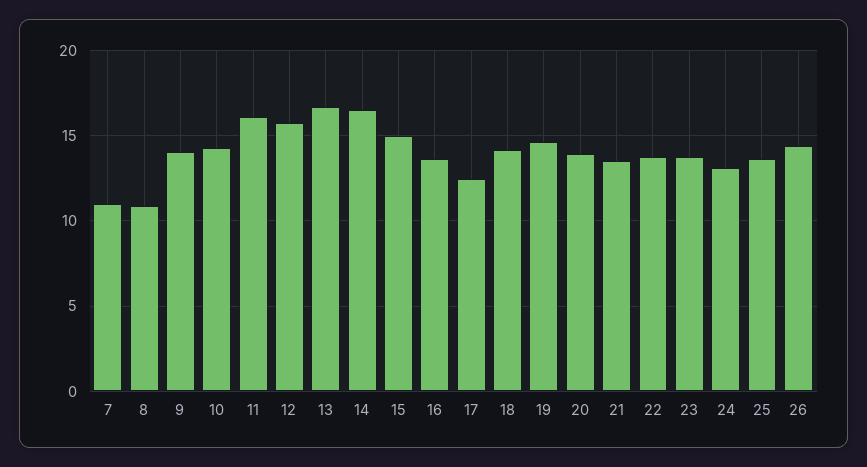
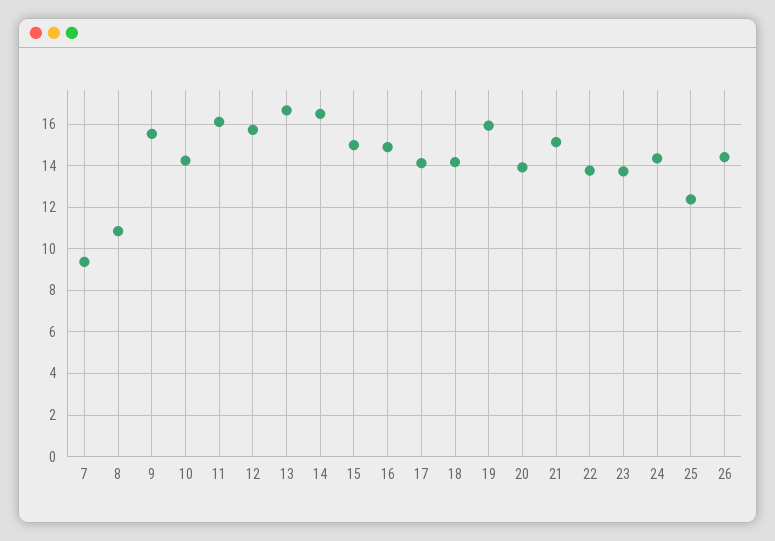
7: 11 -> 9.5
9: 14 -> 15.5
16: 13.5 -> 15
17: 12.5 -> 14
19: 14.5 -> 16
21: 13.5 -> 15
24: 13 -> 14.5
25: 13.5 -> 12.5

